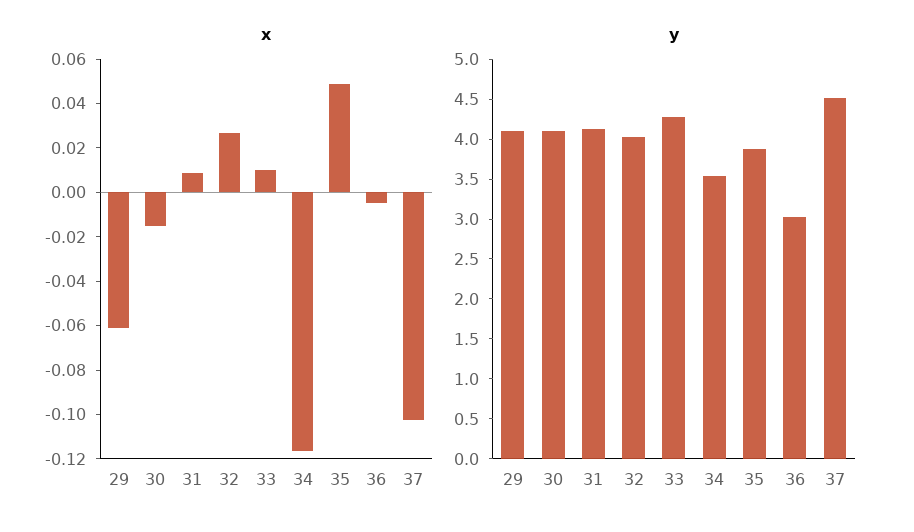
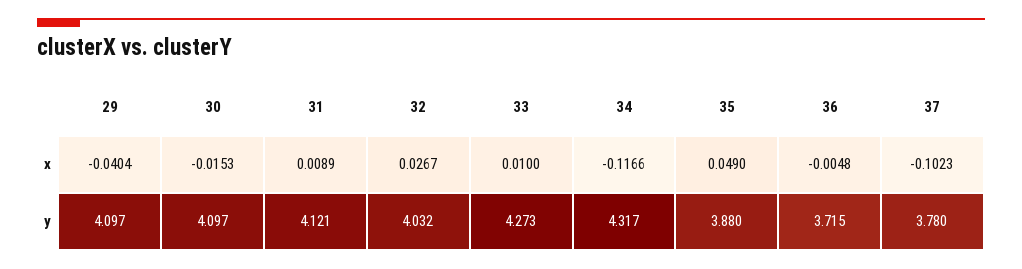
x, 29: -0.06 -> -0.0404
y, 34: 3.5 -> 4.317
y, 36: 3 -> 3.715
y, 37: 4.5 -> 3.78

